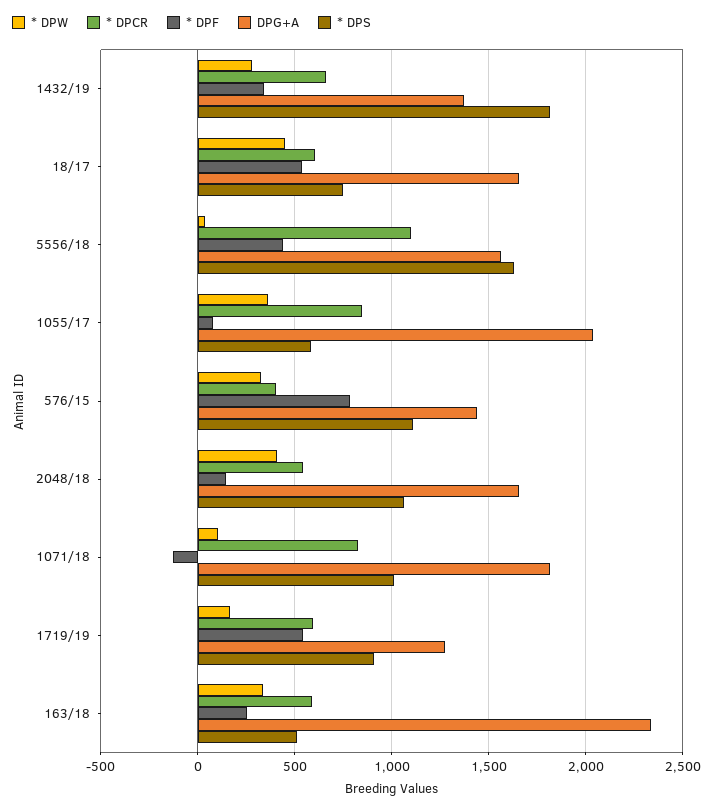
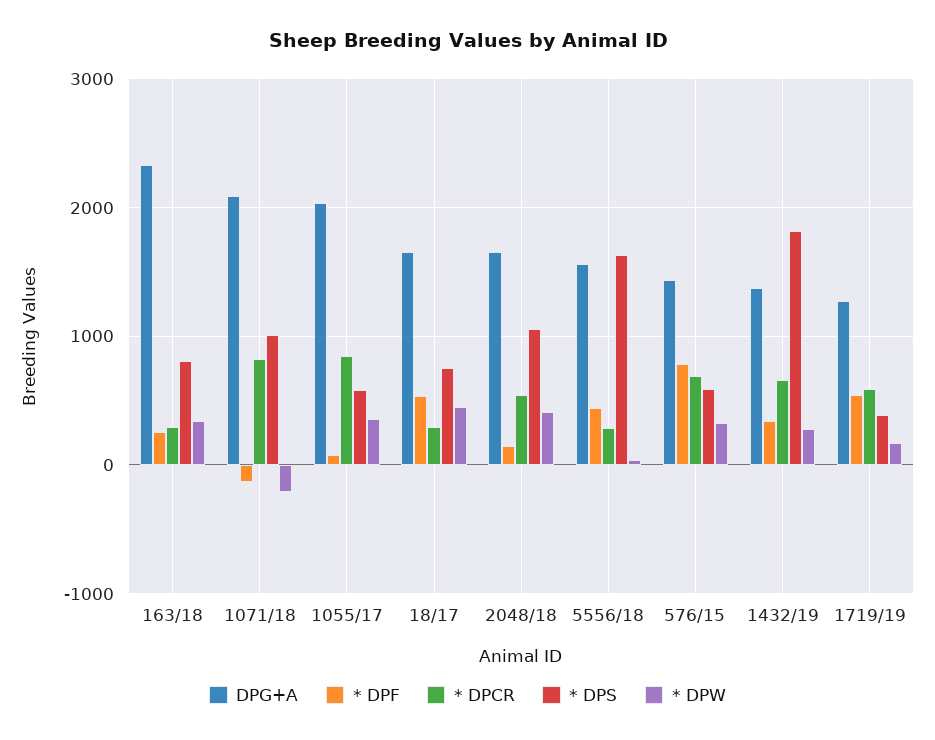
* DPCR, 18/17: 600 -> 300
* DPCR, 5556/18: 1100 -> 300
* DPCR, 576/15: 400 -> 700
* DPS, 576/15: 1100 -> 600
* DPW, 1071/18: 100 -> -200
DPG+A, 1071/18: 1800 -> 2100
* DPS, 1719/19: 900 -> 400
* DPCR, 163/18: 600 -> 300
* DPS, 163/18: 500 -> 800

